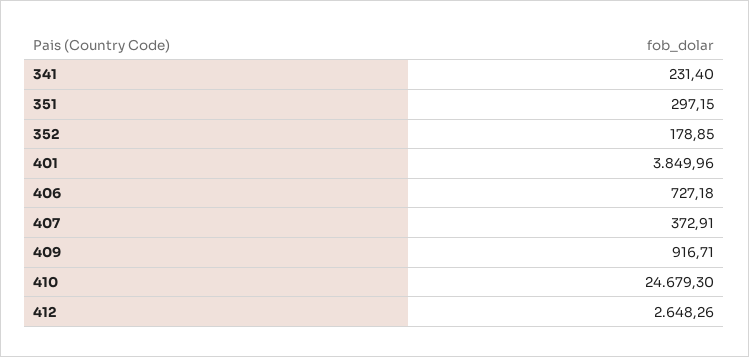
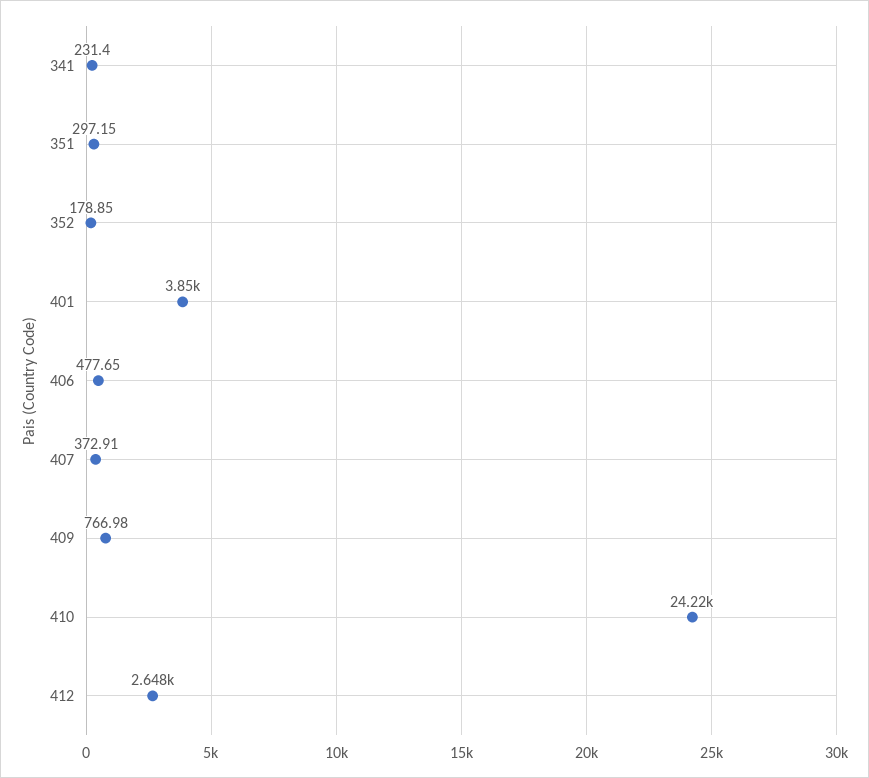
406: 727.18 -> 477.65
409: 916.71 -> 766.98
410: 24679.3 -> 24220

